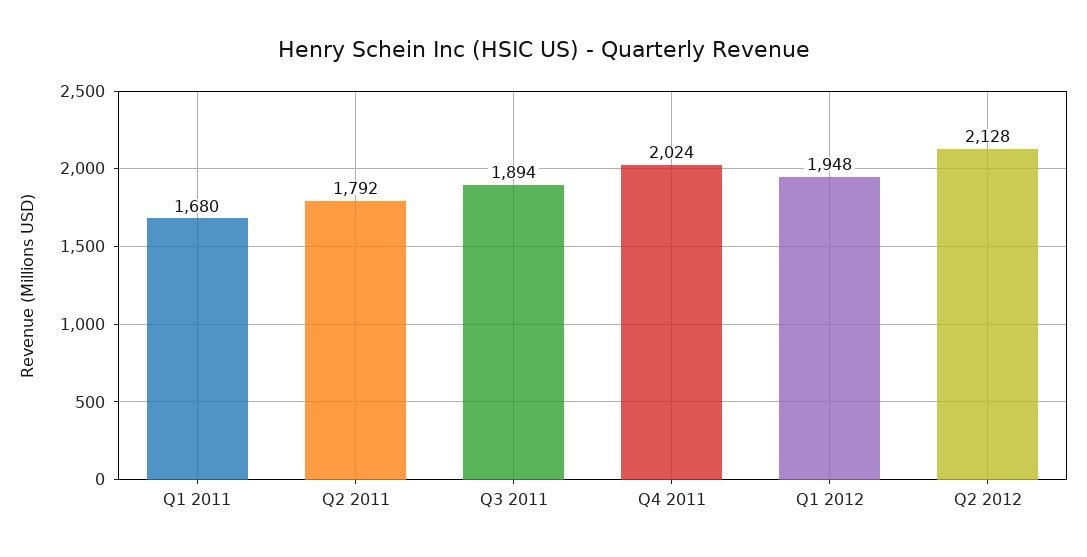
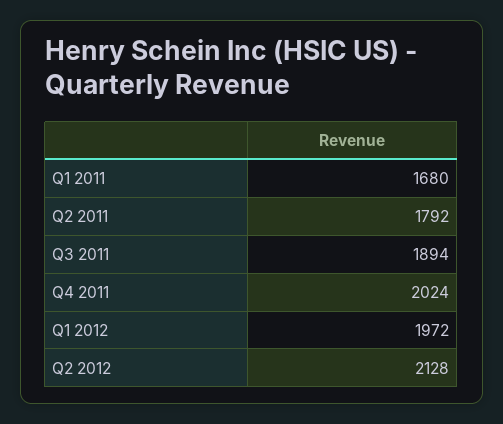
Q1 2012: 1948 -> 1972

